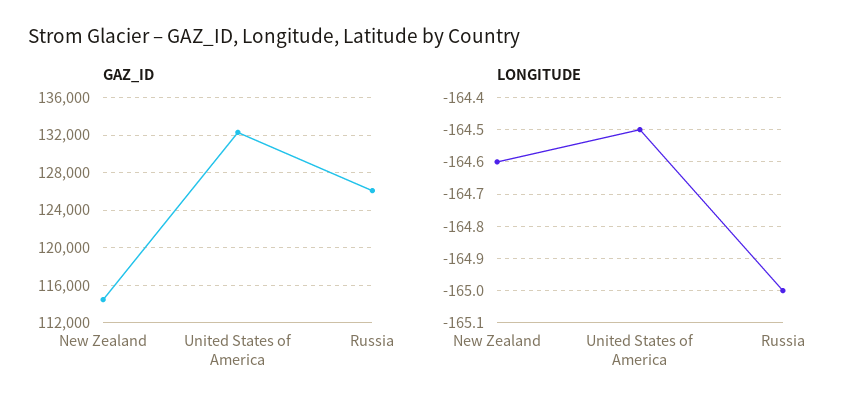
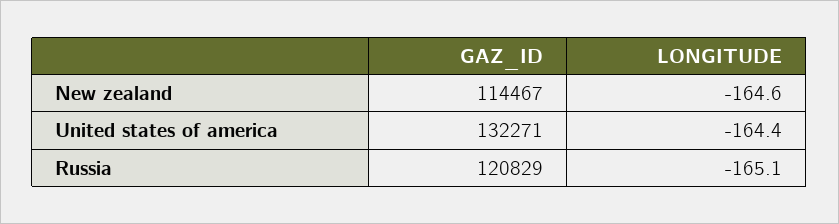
GAZ_ID, Russia: 126000 -> 120829
LONGITUDE, United States of America: -164.5 -> -164.4
LONGITUDE, Russia: -165 -> -165.1

